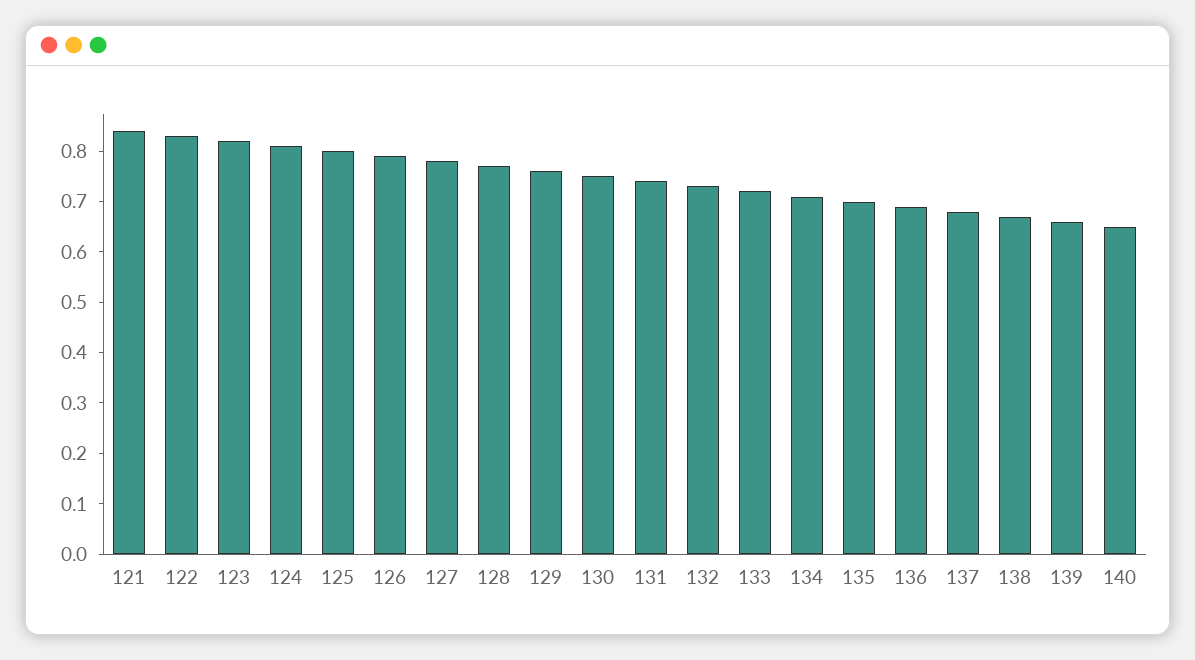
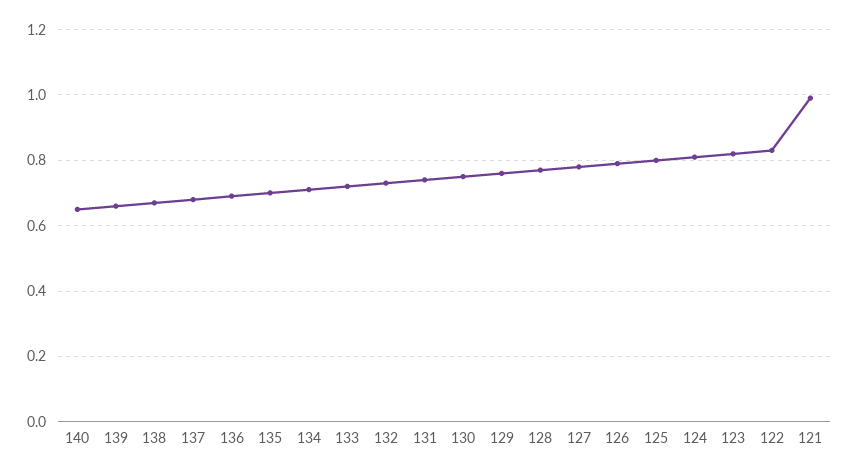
121: 0.85 -> 1

